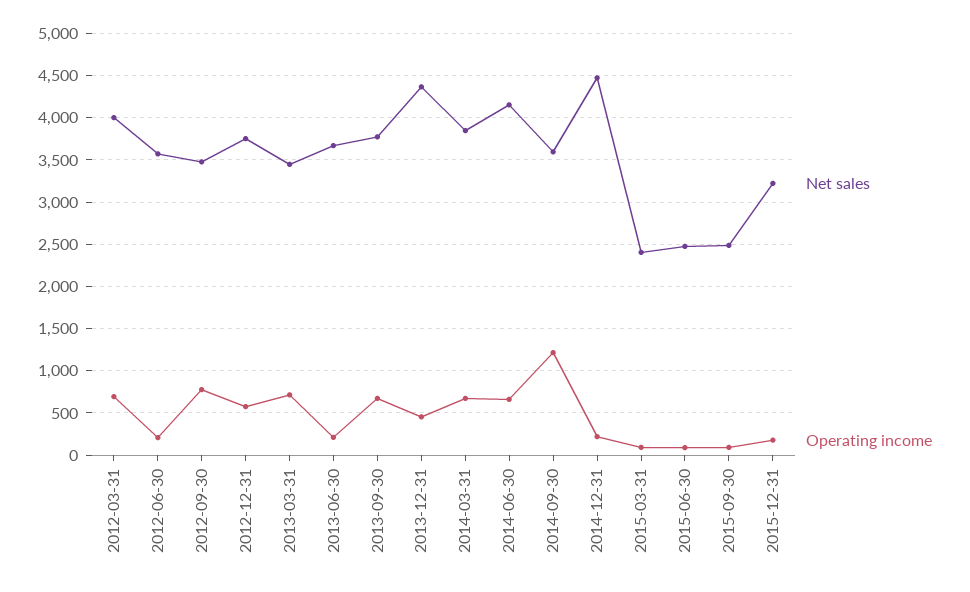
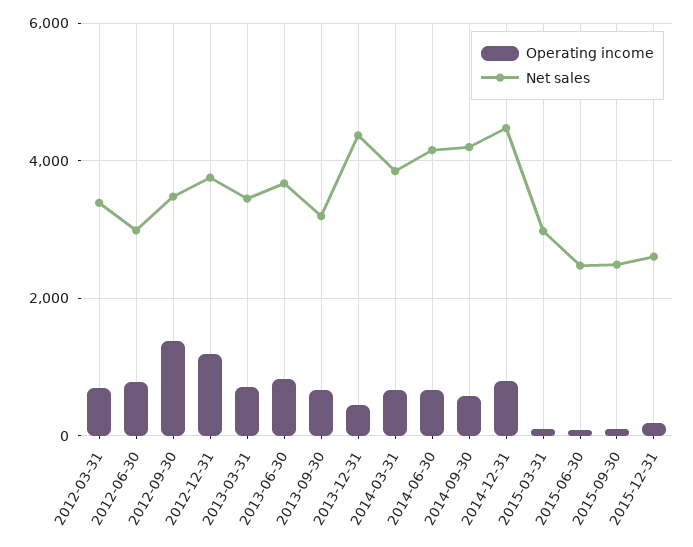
Net sales, 2012-03-31: 4000 -> 3400
Net sales, 2012-06-30: 3600 -> 3000
Operating income, 2012-06-30: 200 -> 800
Operating income, 2012-09-30: 800 -> 1400
Operating income, 2012-12-31: 600 -> 1200
Operating income, 2013-06-30: 200 -> 800
Net sales, 2013-09-30: 3800 -> 3200
Net sales, 2014-09-30: 3600 -> 4200
Operating income, 2014-09-30: 1200 -> 600
Operating income, 2014-12-31: 200 -> 800
Net sales, 2015-03-31: 2400 -> 3000
Net sales, 2015-12-31: 3200 -> 2600

